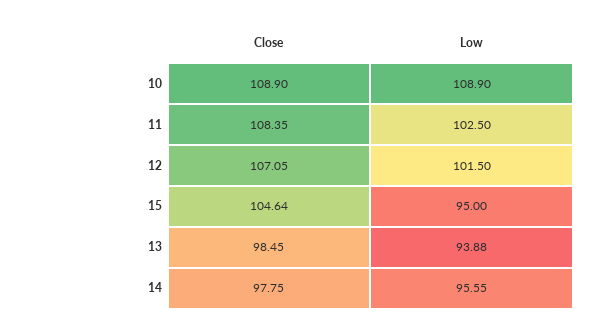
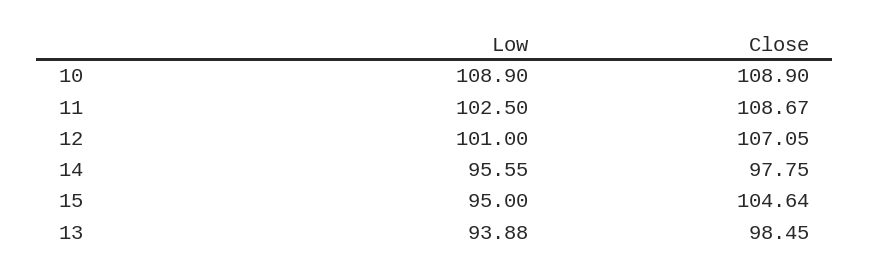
Close, 11: 108.35 -> 108.67
Low, 12: 101.5 -> 101

